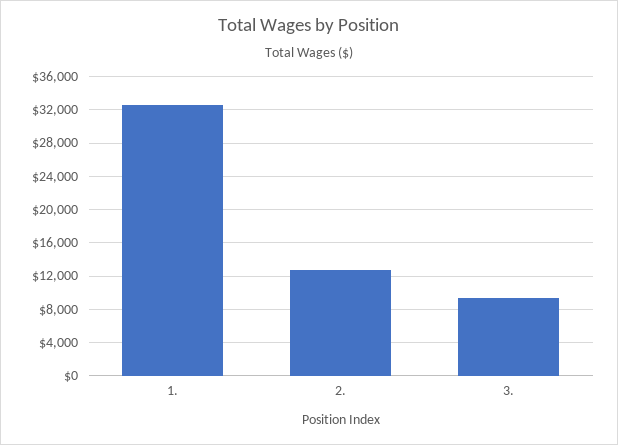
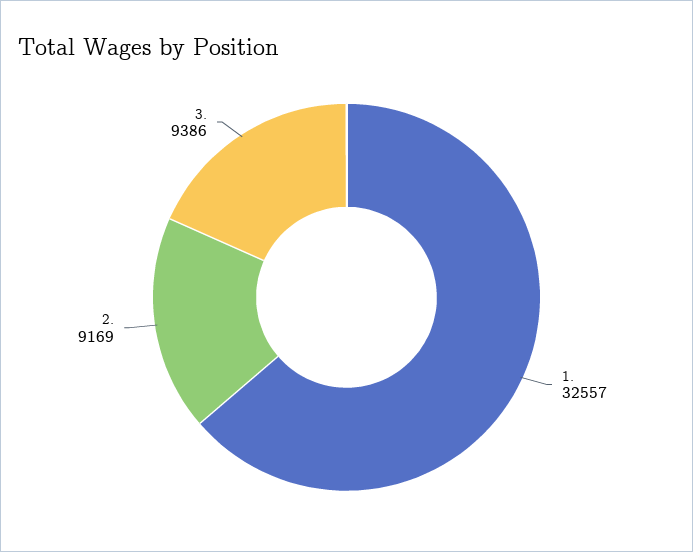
2.: 13000 -> 9169

